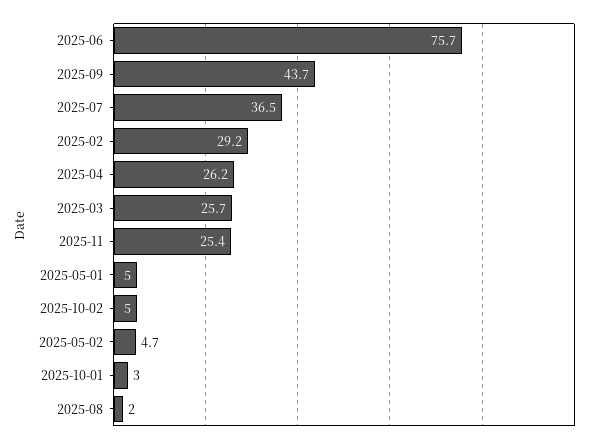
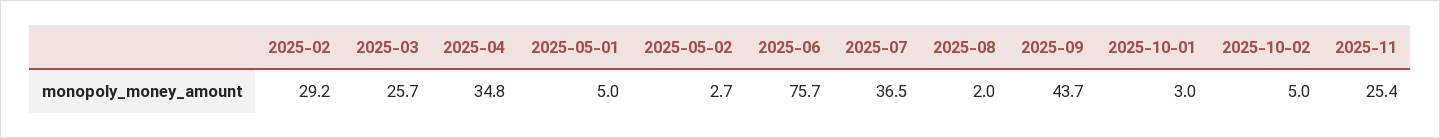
2025-04: 26.2 -> 34.8
2025-05-02: 4.7 -> 2.7

